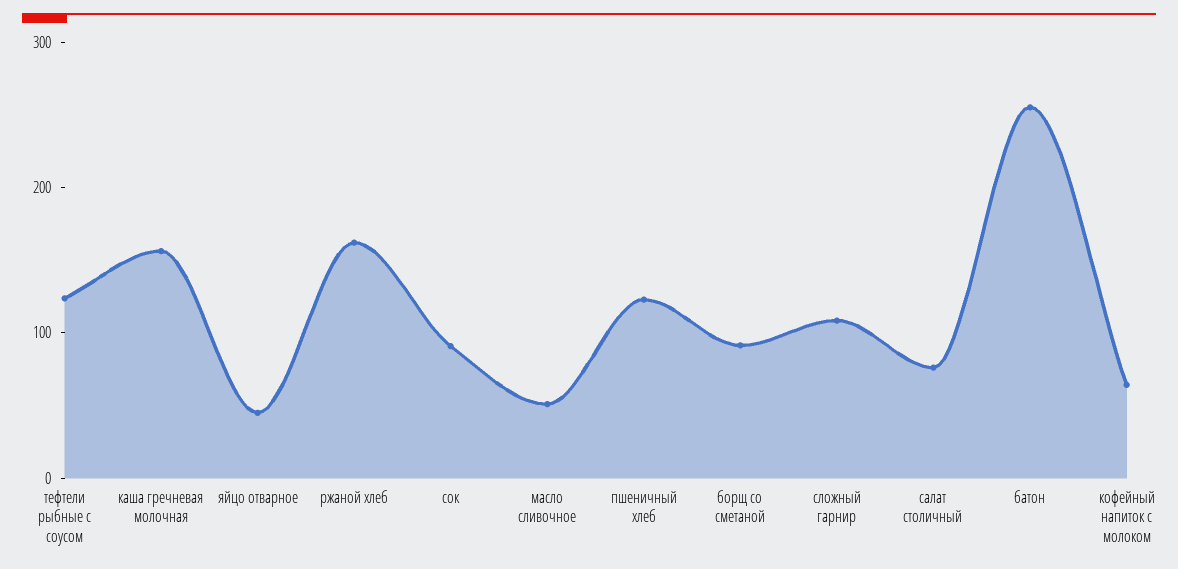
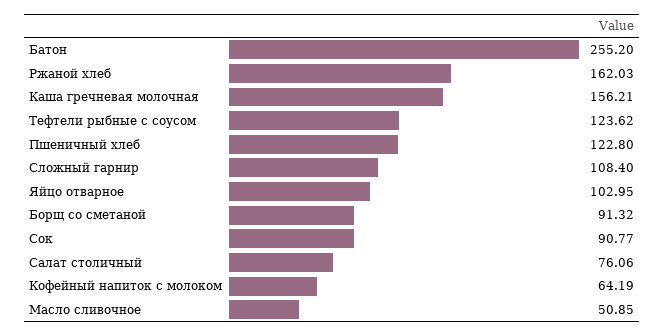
яйцо отварное: 40 -> 102.95

